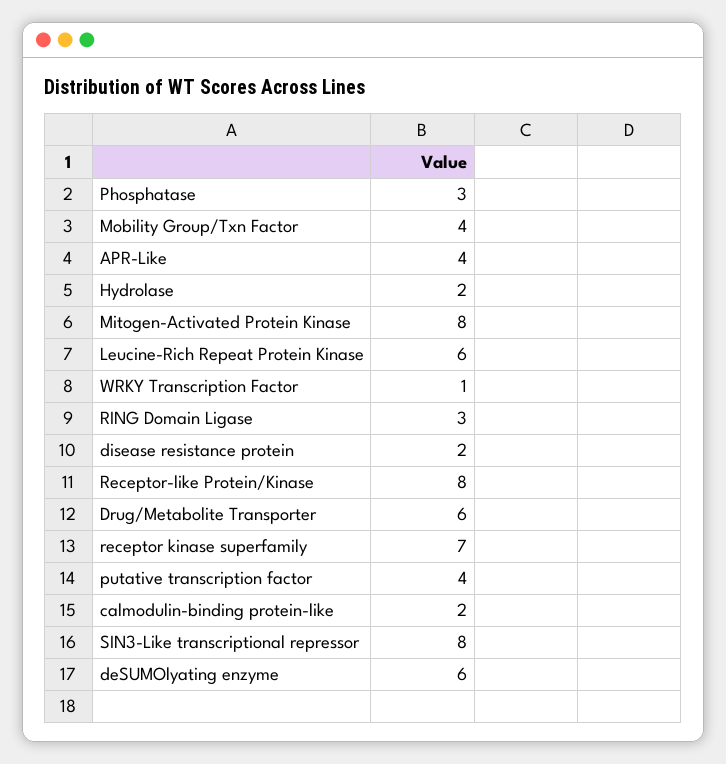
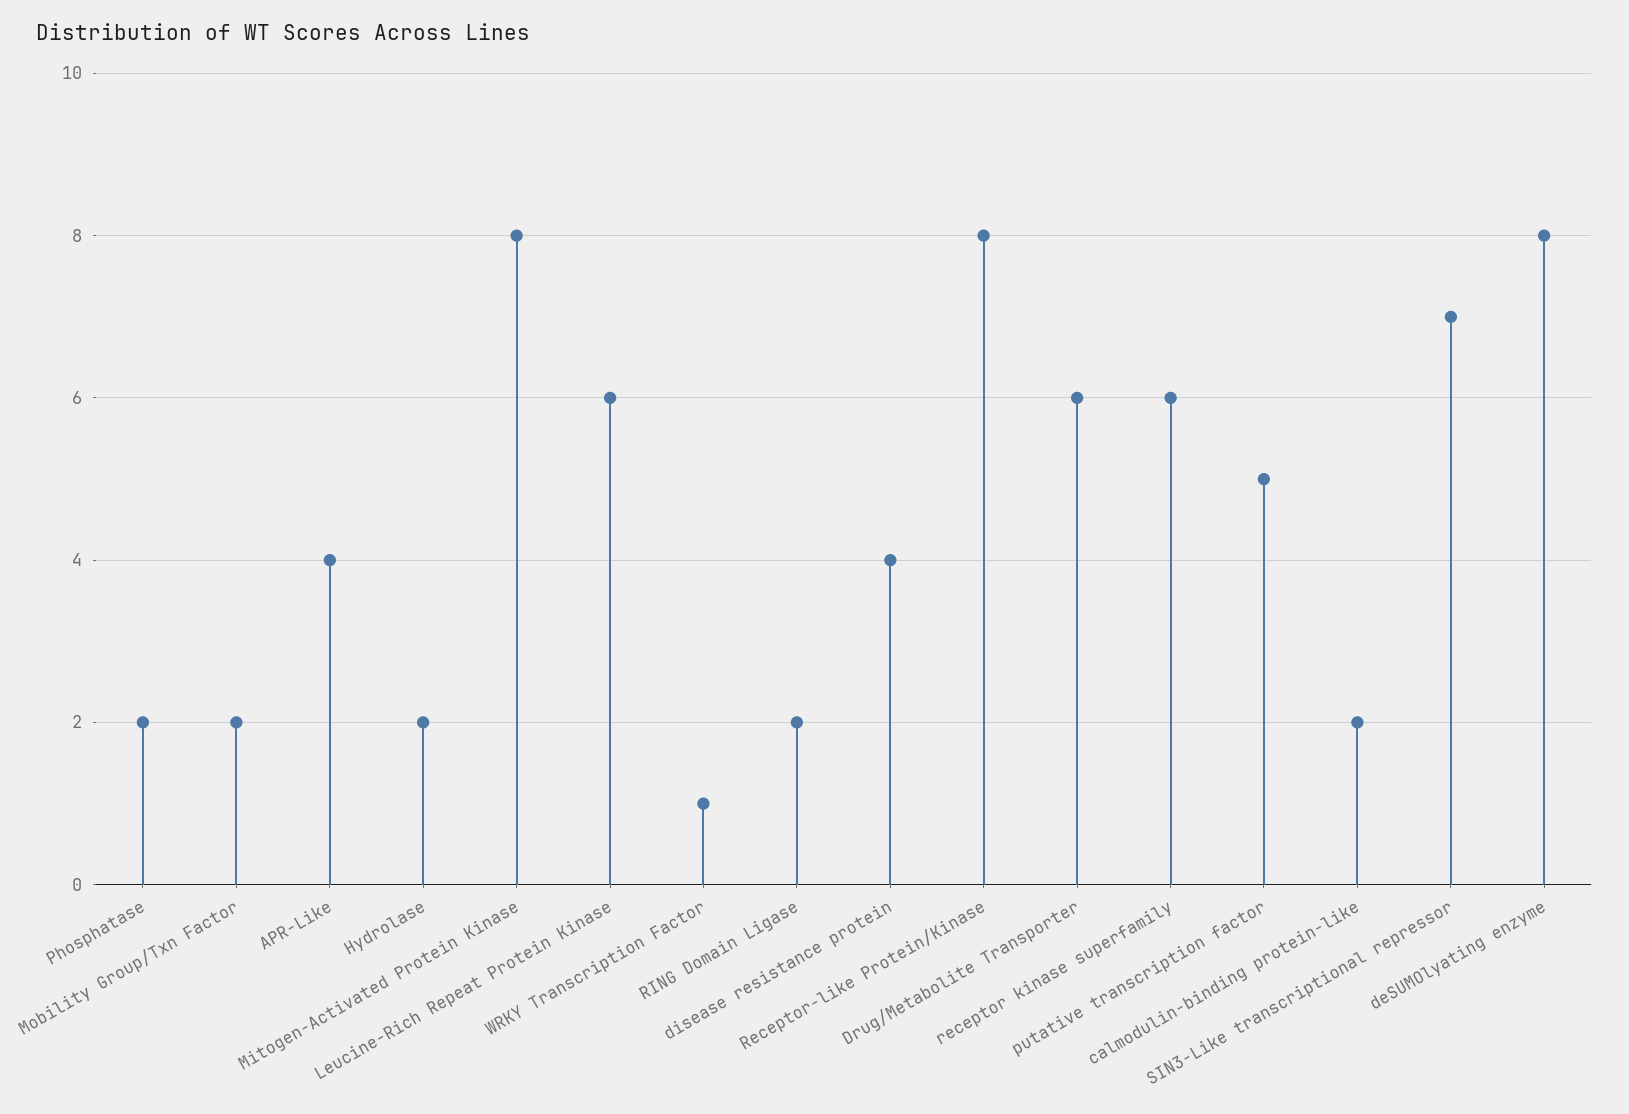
Phosphatase: 3 -> 2
Mobility Group/Txn Factor: 4 -> 2
RING Domain Ligase: 3 -> 2
disease resistance protein: 2 -> 4
receptor kinase superfamily: 7 -> 6
putative transcription factor: 4 -> 5
SIN3-Like transcriptional repressor: 8 -> 7
deSUMOlyating enzyme: 6 -> 8

